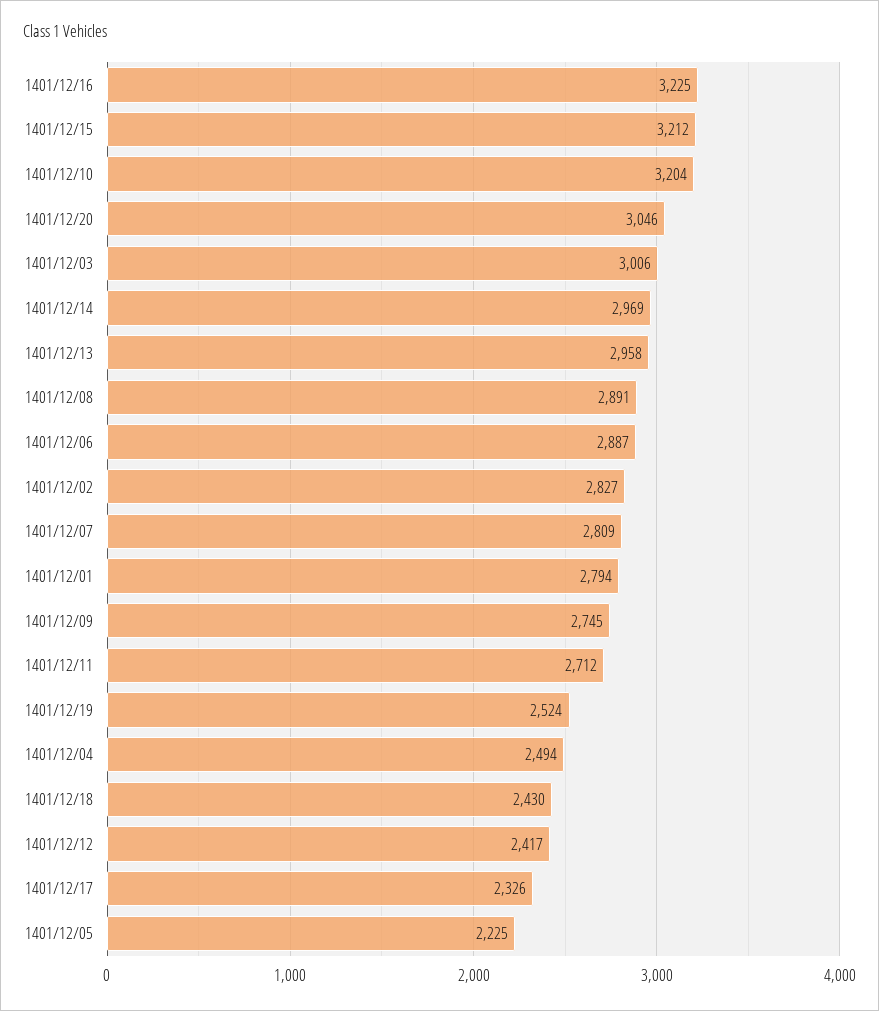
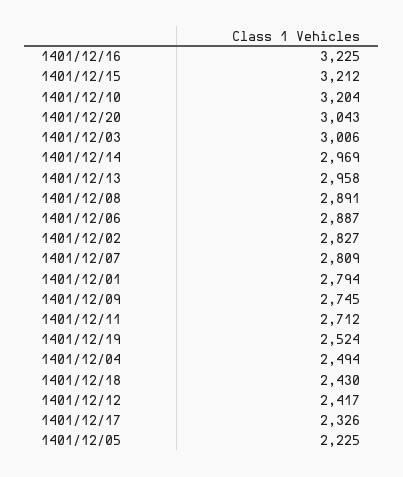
1401/12/20: 3046 -> 3043

